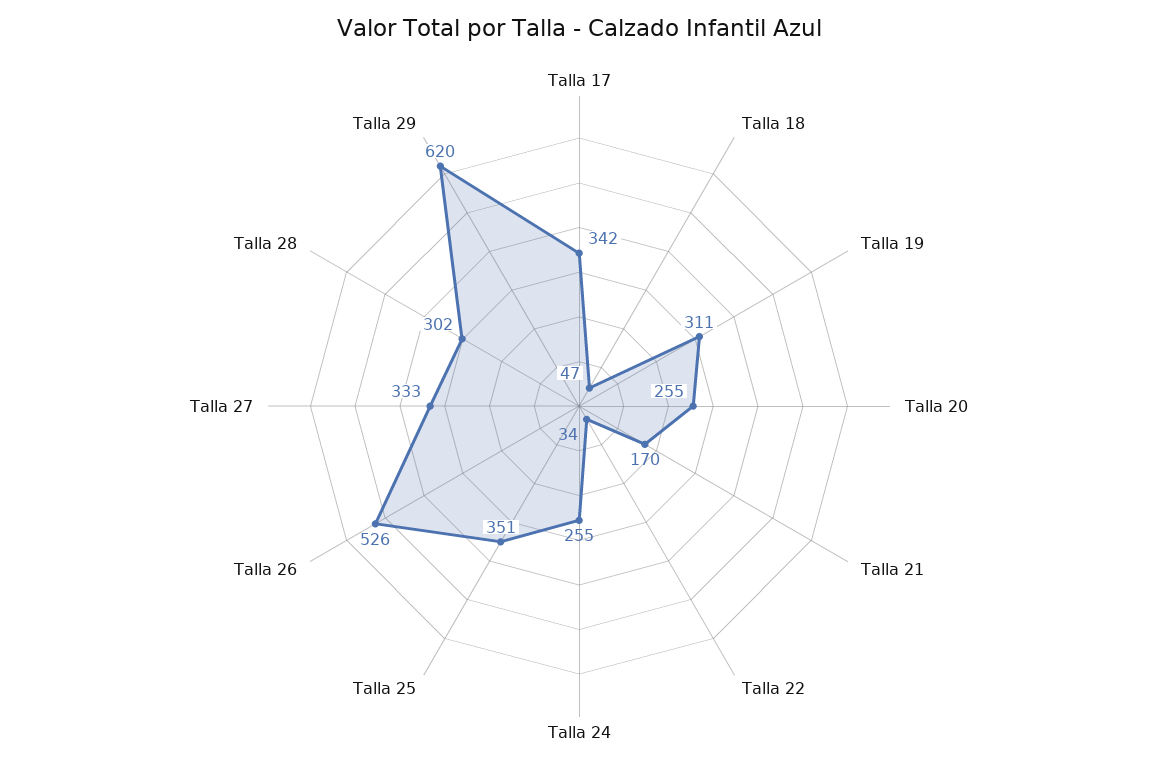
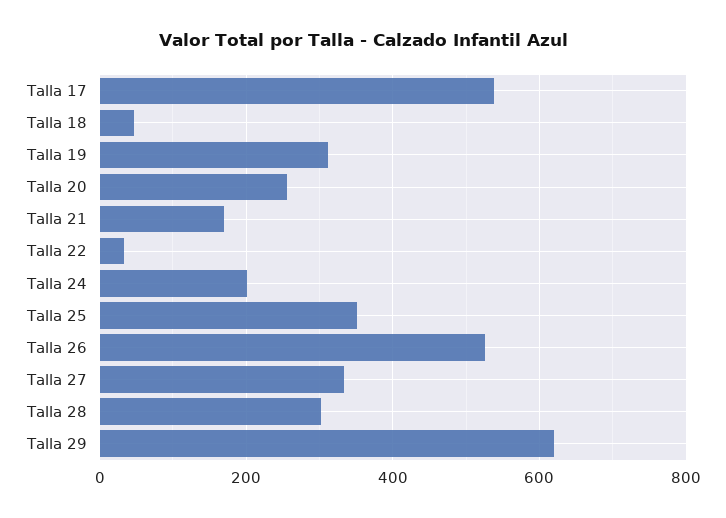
Talla 17: 342 -> 540
Talla 24: 255 -> 200

